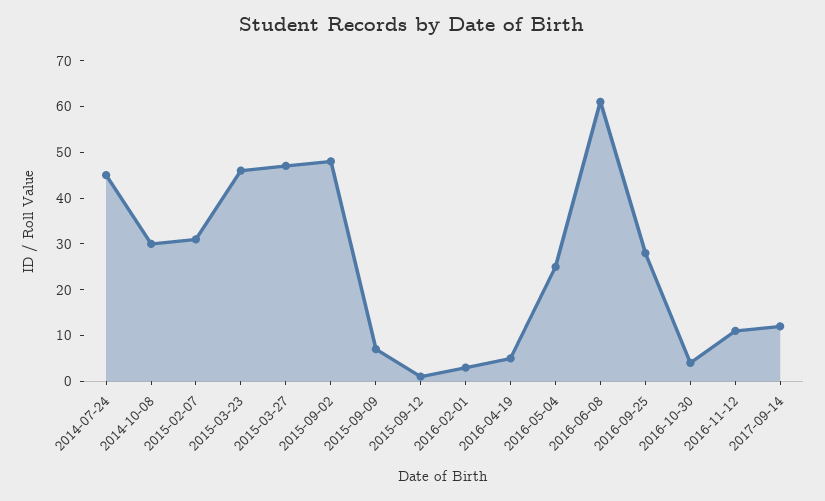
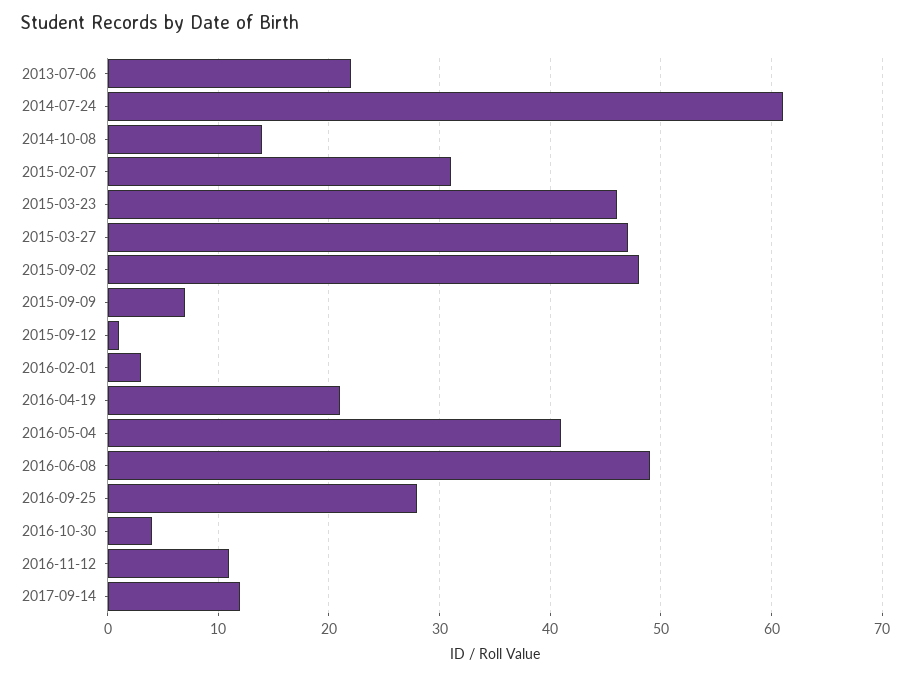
2014-07-24: 45 -> 61
2014-10-08: 30 -> 14
2016-04-19: 5 -> 21
2016-05-04: 25 -> 41
2016-06-08: 60 -> 49
2013-07-06: none -> 22

